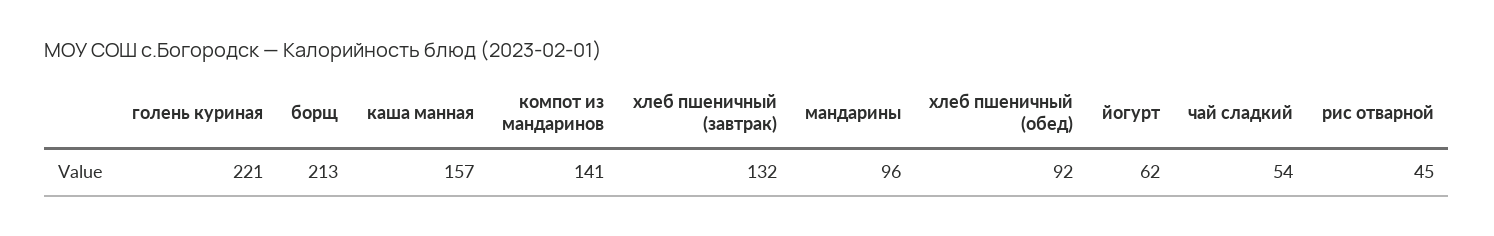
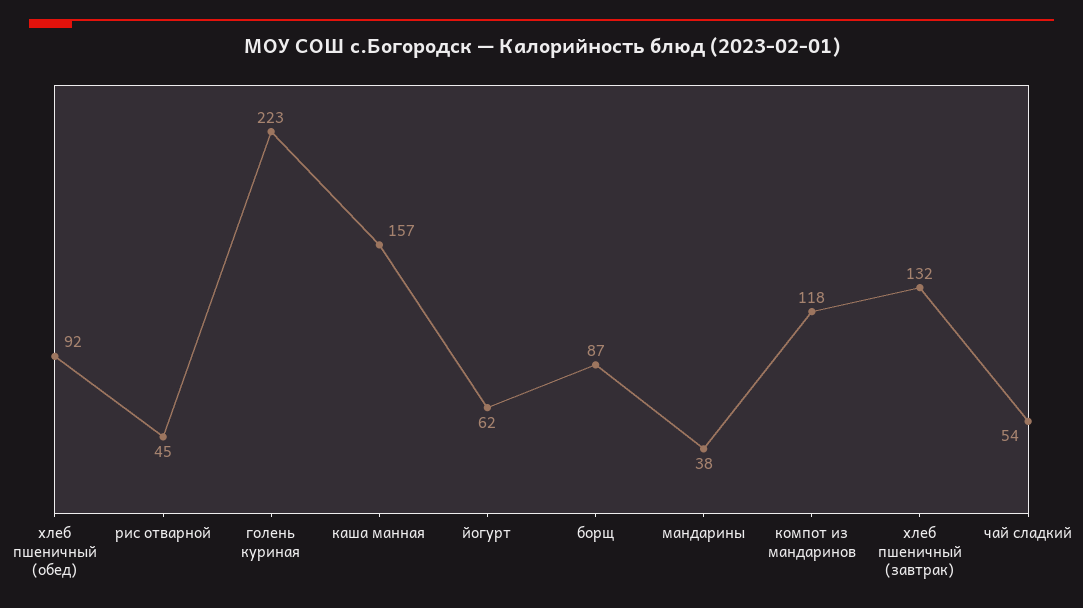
голень куриная: 221 -> 223
борщ: 213 -> 87
компот из мандаринов: 141 -> 118
мандарины: 96 -> 38

